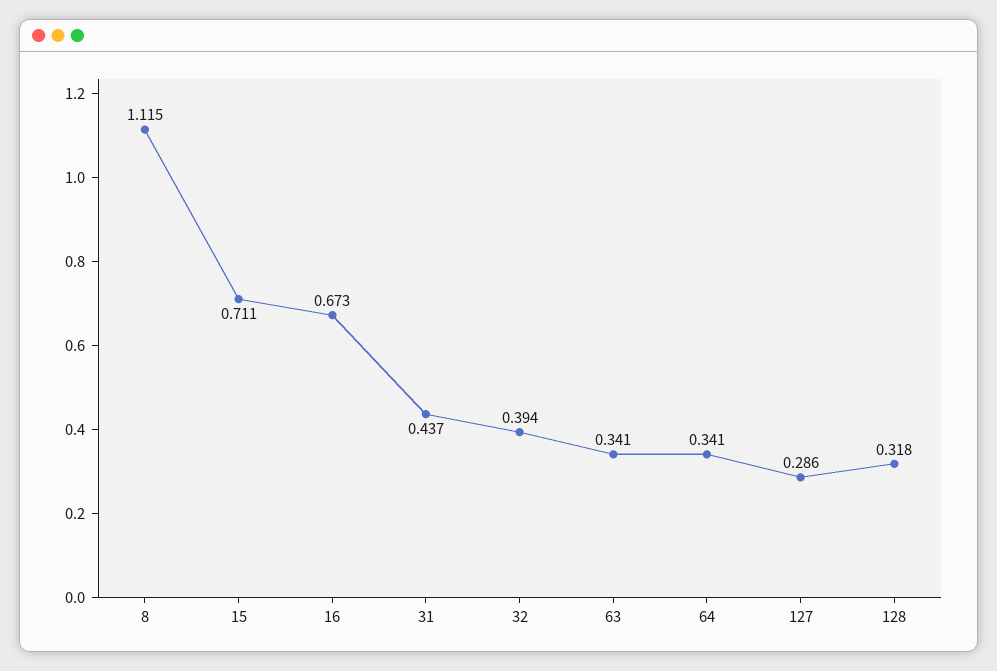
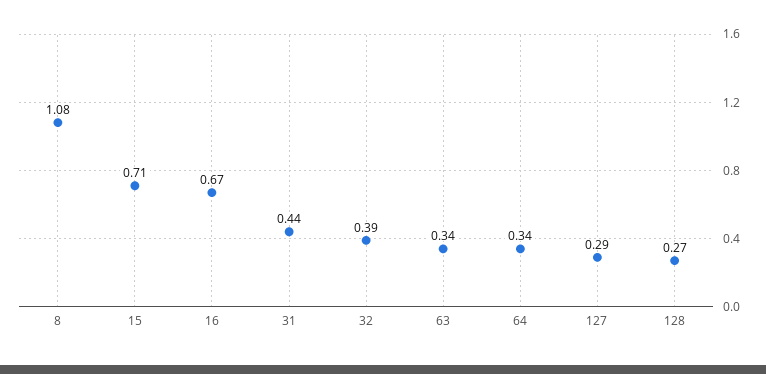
8: 1.115 -> 1.08
128: 0.318 -> 0.27

